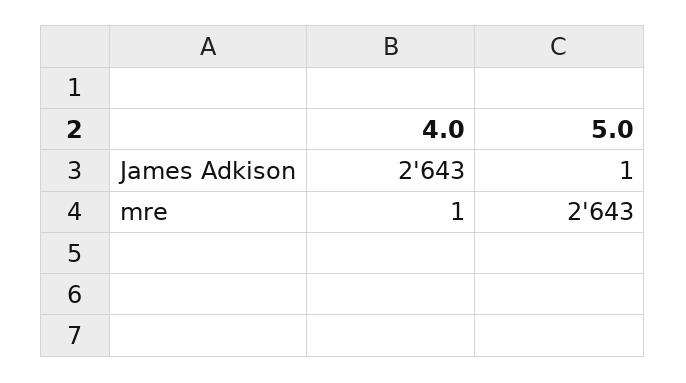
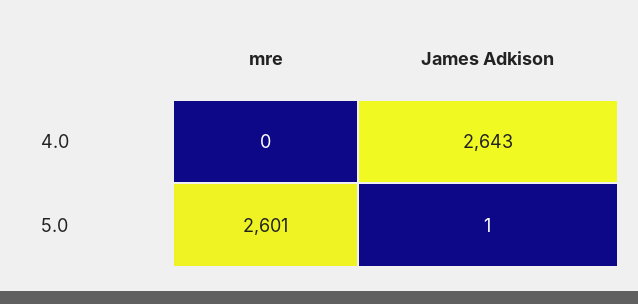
4.0, mre: 1 -> 0
5.0, mre: 2643 -> 2601

